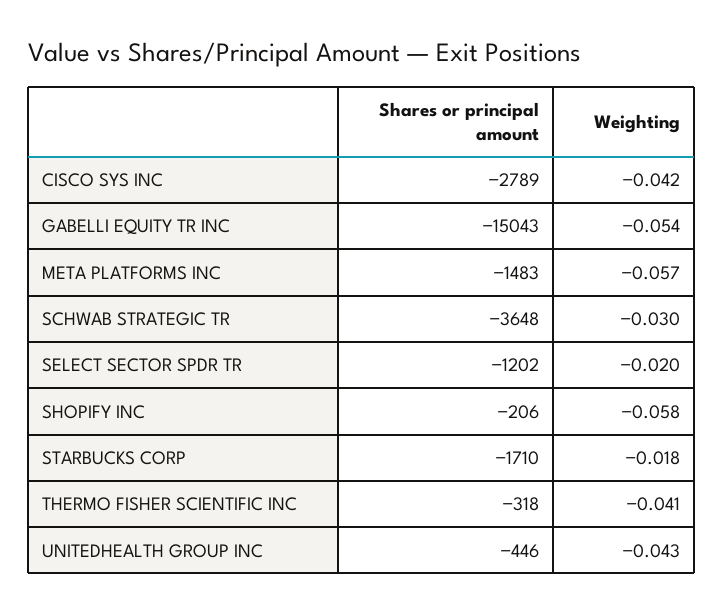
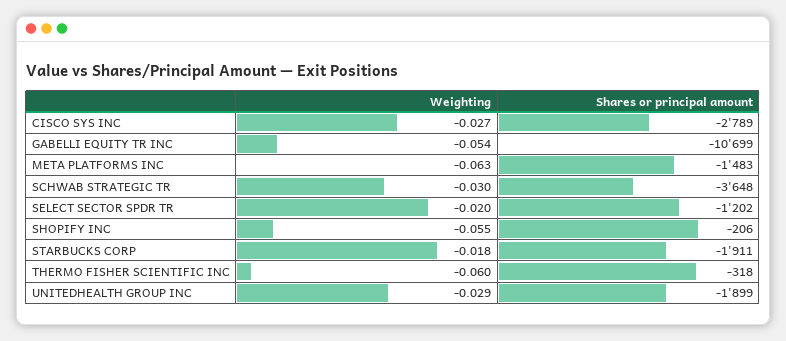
Weighting, CISCO SYS INC: -0.042 -> -0.027
Shares or principal amount, GABELLI EQUITY TR INC: -15043 -> -10699
Weighting, META PLATFORMS INC: -0.057 -> -0.063
Weighting, SHOPIFY INC: -0.058 -> -0.055
Shares or principal amount, STARBUCKS CORP: -1710 -> -1911
Weighting, THERMO FISHER SCIENTIFIC INC: -0.041 -> -0.06
Shares or principal amount, UNITEDHEALTH GROUP INC: -446 -> -1899
Weighting, UNITEDHEALTH GROUP INC: -0.043 -> -0.029

